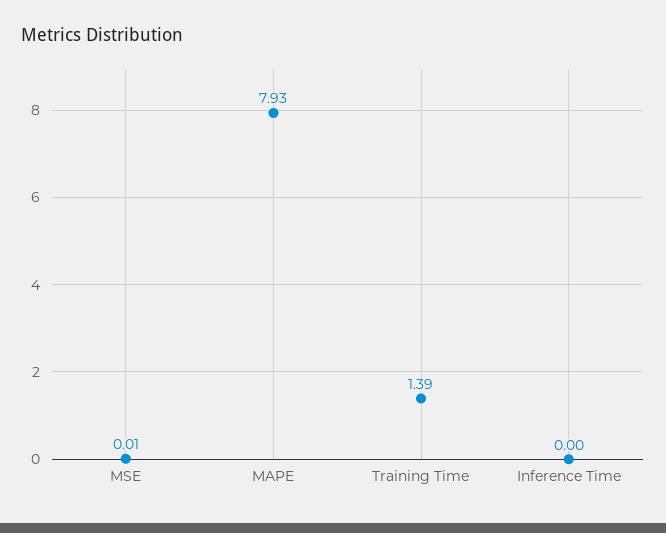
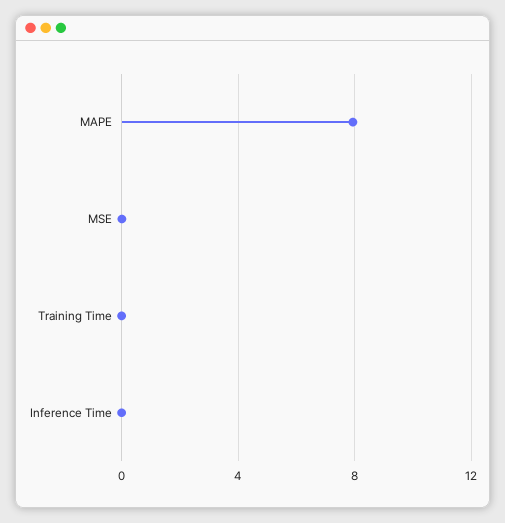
Training Time: 1.39 -> 0

